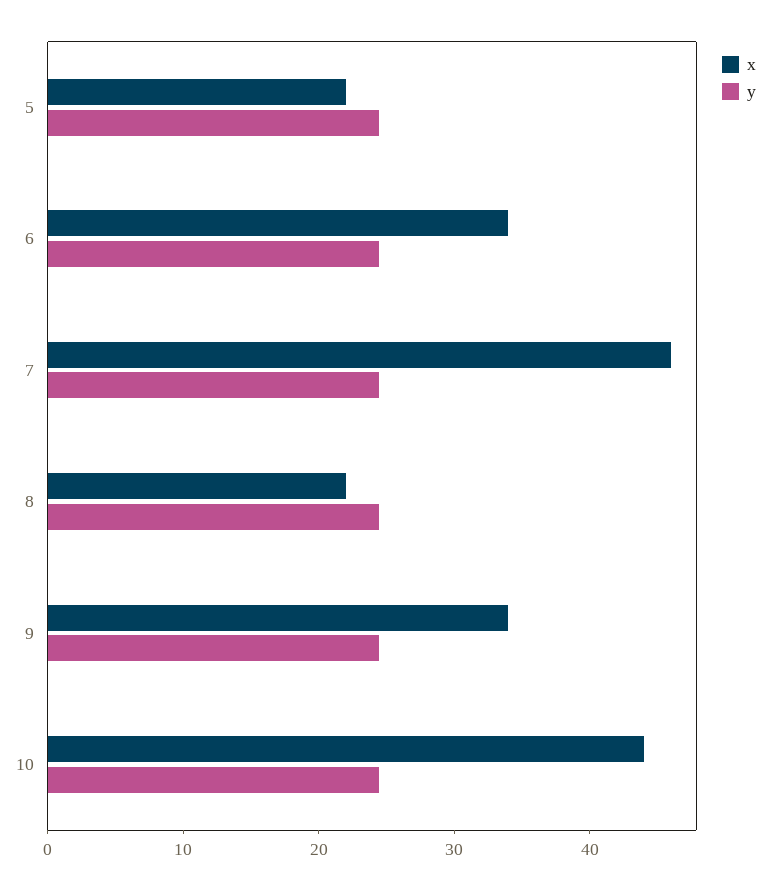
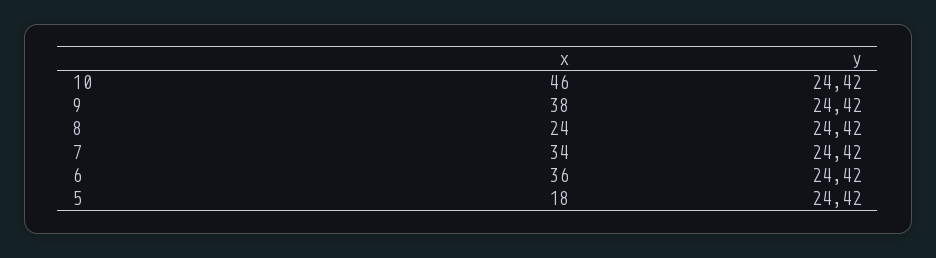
x, 5: 22 -> 18
x, 6: 34 -> 36
x, 7: 46 -> 34
x, 8: 22 -> 24
x, 9: 34 -> 38
x, 10: 44 -> 46

